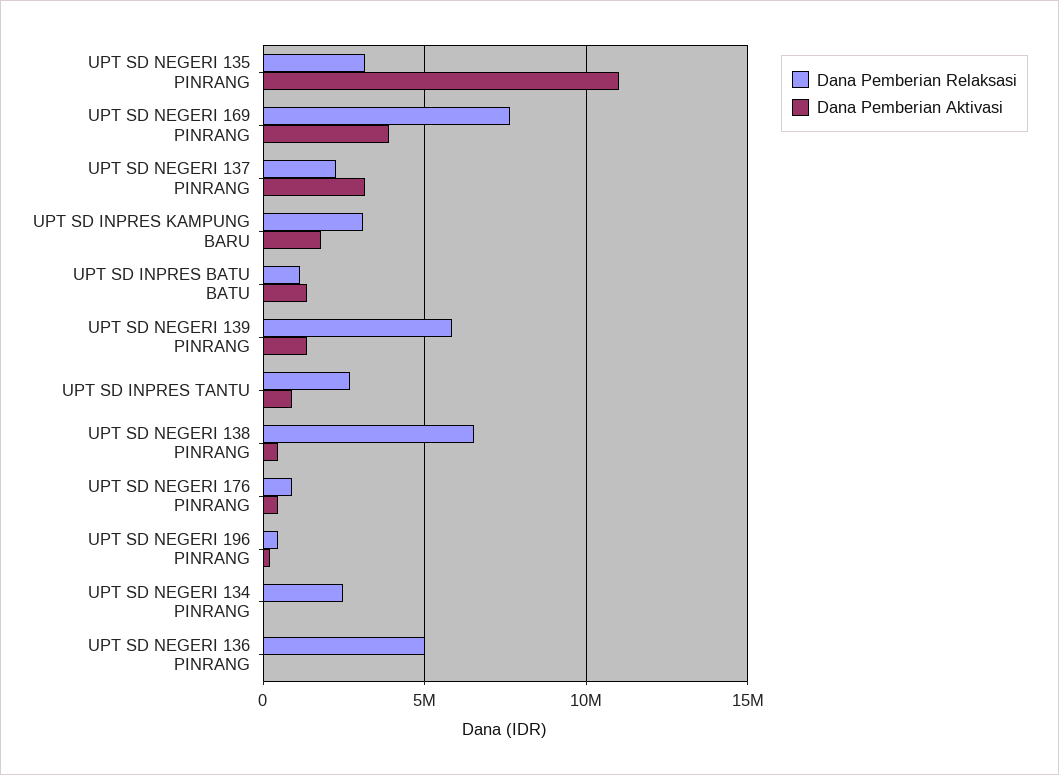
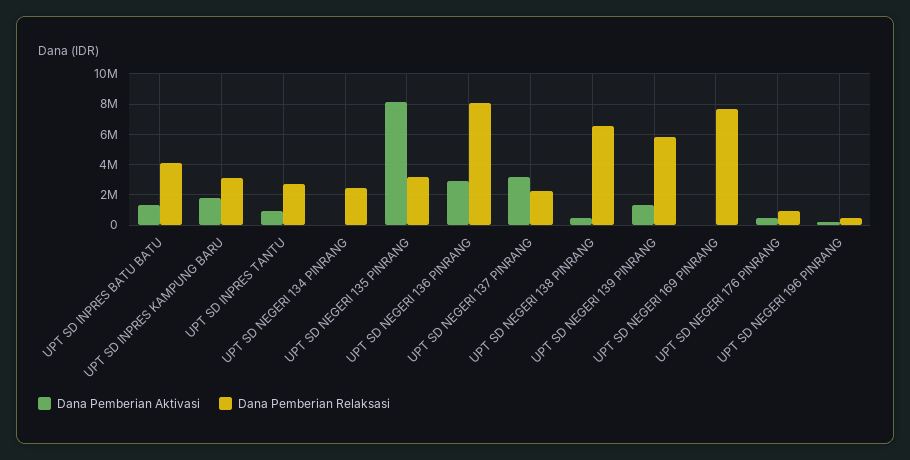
Dana Pemberian Aktivasi, UPT SD NEGERI 135 PINRANG: 11000000 -> 8000000
Dana Pemberian Aktivasi, UPT SD NEGERI 169 PINRANG: 4000000 -> 0
Dana Pemberian Relaksasi, UPT SD INPRES BATU BATU: 1000000 -> 4000000
Dana Pemberian Relaksasi, UPT SD NEGERI 136 PINRANG: 5000000 -> 8000000
Dana Pemberian Aktivasi, UPT SD NEGERI 136 PINRANG: 0 -> 3000000

